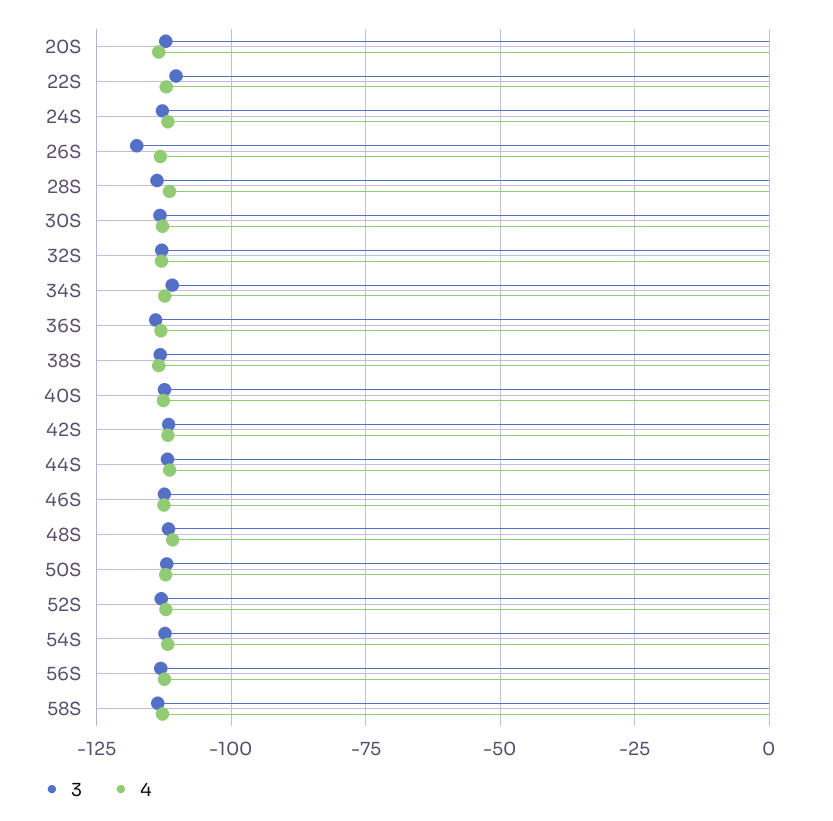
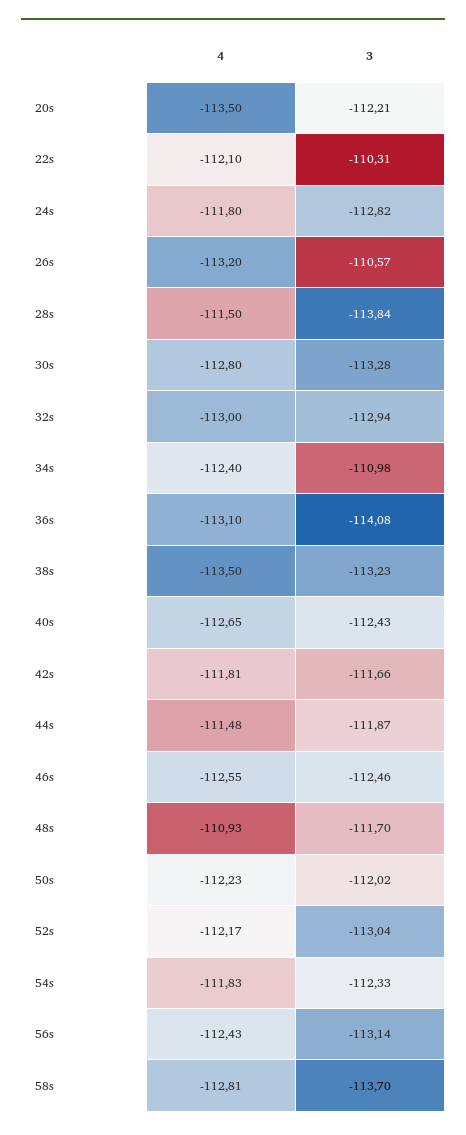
3, 26S: -117.5 -> -110.57

